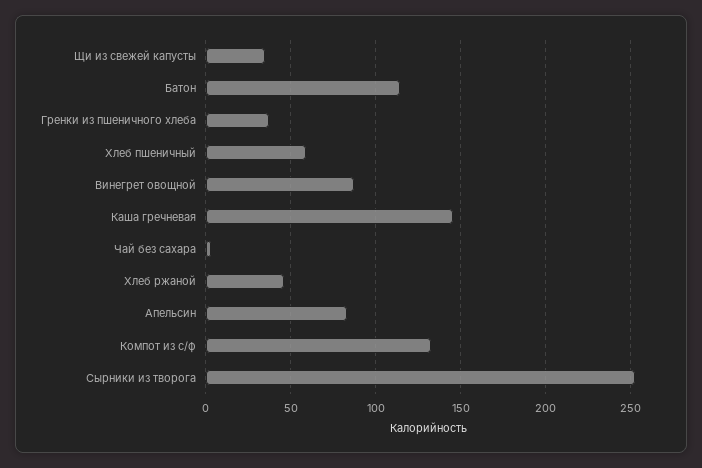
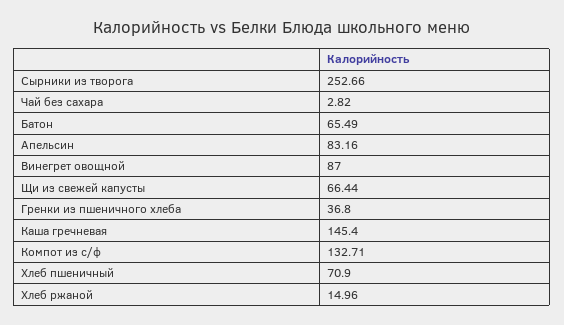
Щи из свежей капусты: 35 -> 66.44
Батон: 115 -> 65.49
Хлеб пшеничный: 60 -> 70.9
Хлеб ржаной: 45 -> 14.96

